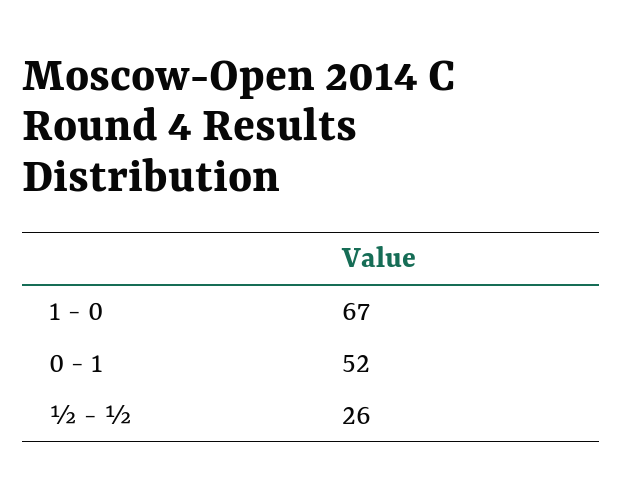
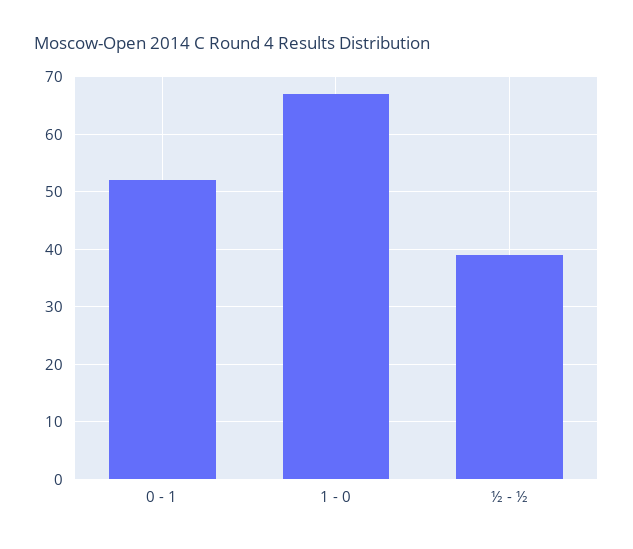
½ - ½: 26 -> 40

